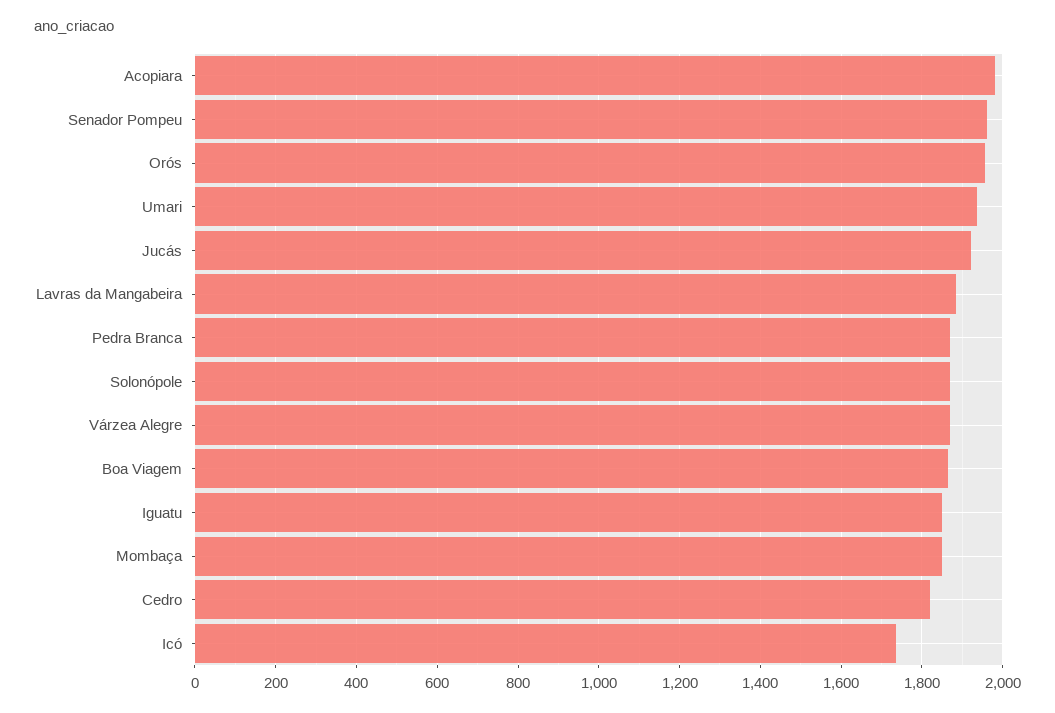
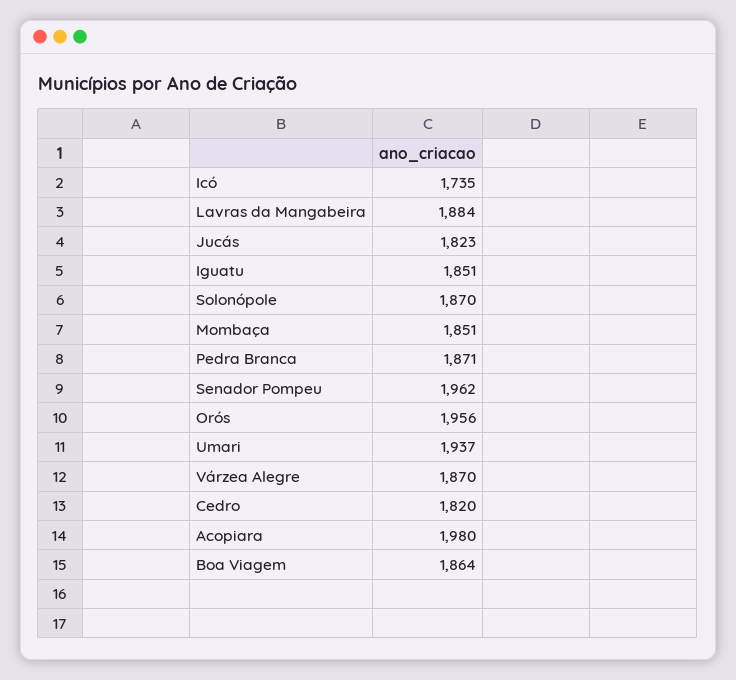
Jucás: 1920 -> 1823

